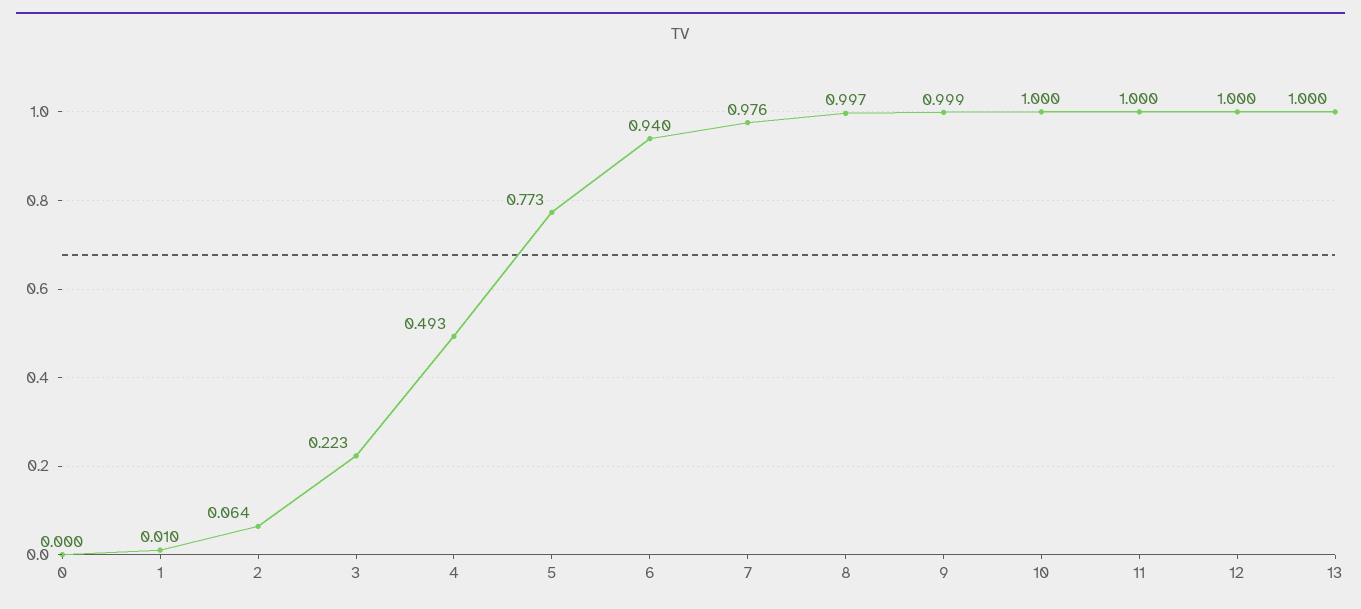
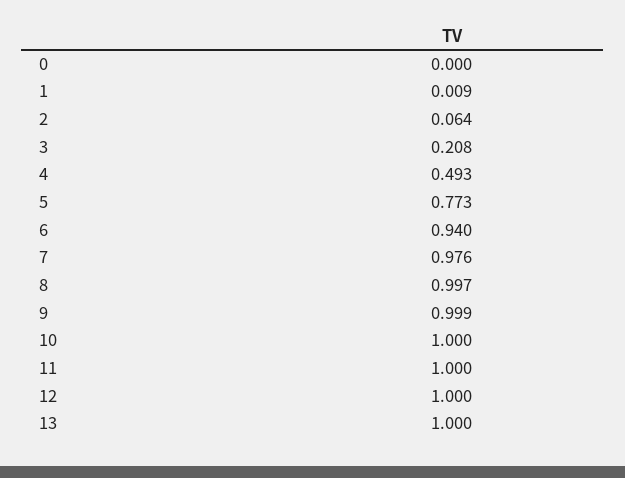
1: 0.01 -> 0.009
3: 0.223 -> 0.208

